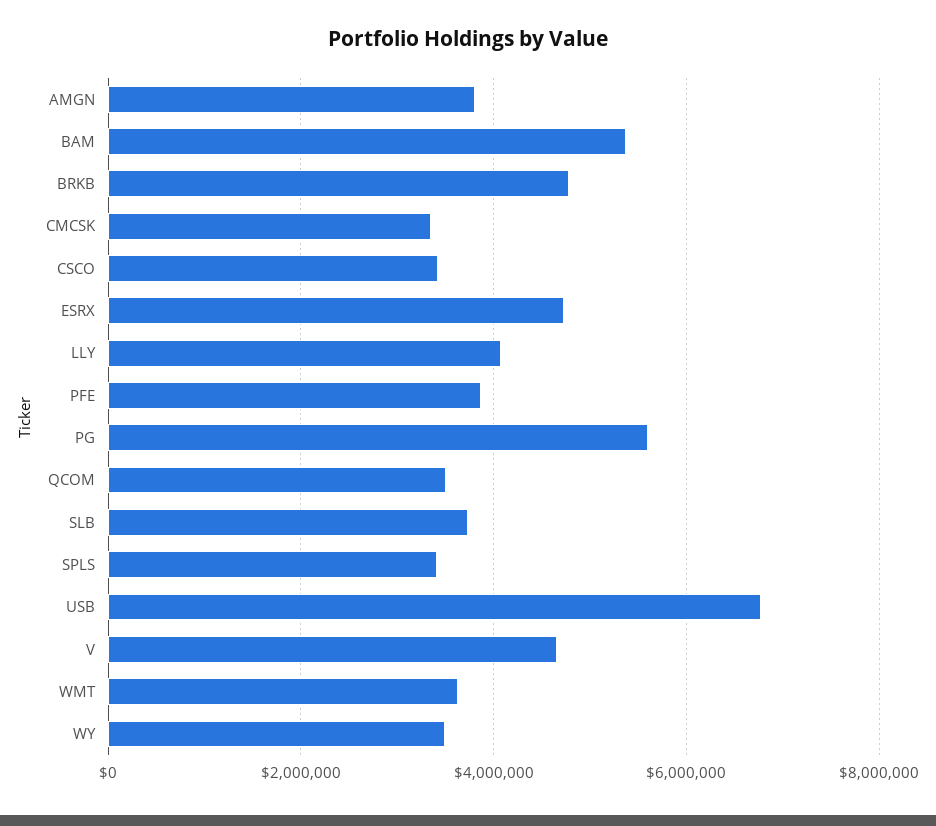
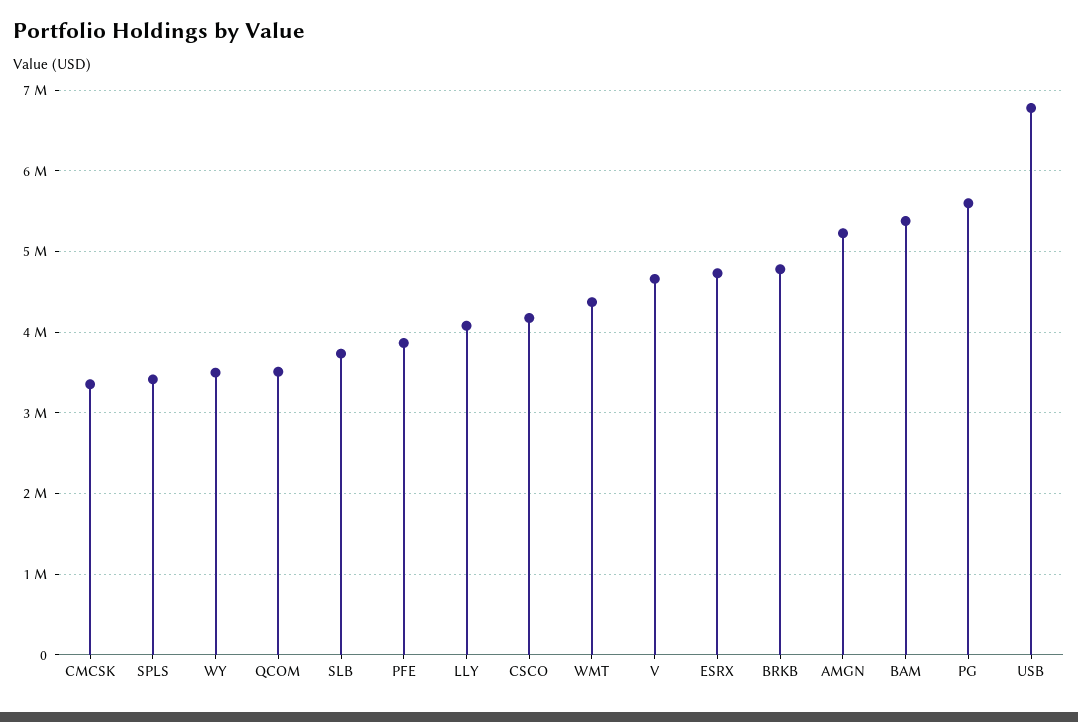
AMGN: 3800000 -> 5200000
CSCO: 3400000 -> 4200000
WMT: 3600000 -> 4400000

